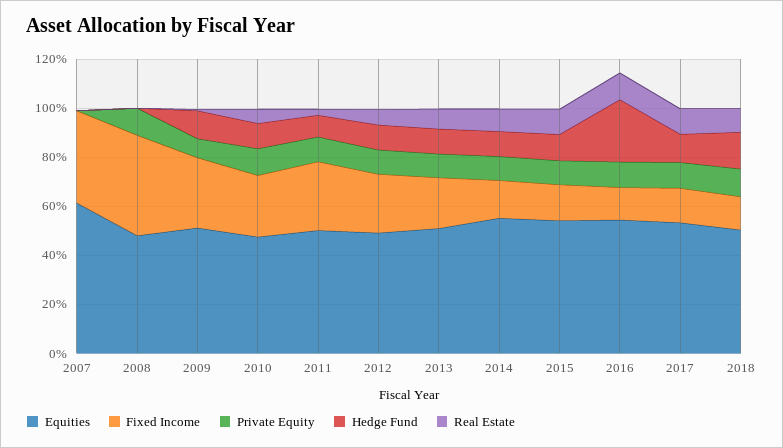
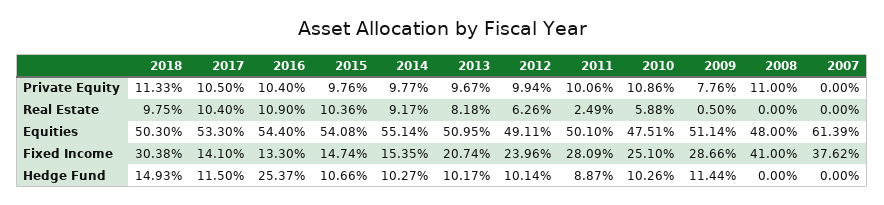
Fixed Income, 2018: 15 -> 30.38

